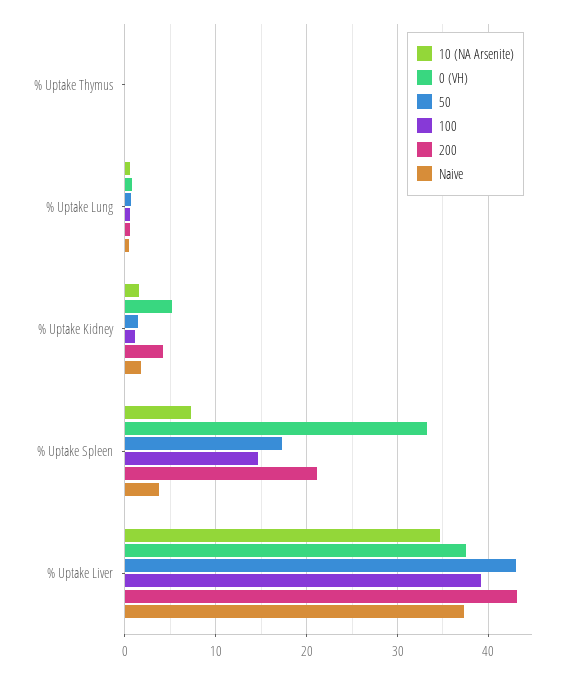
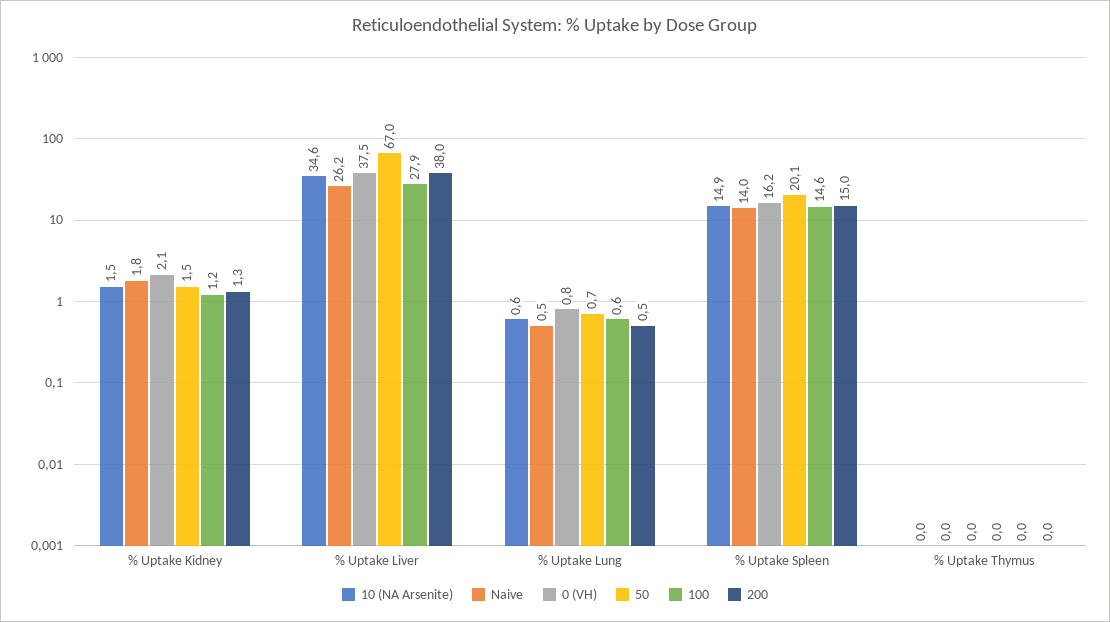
0 (VH), % Uptake Kidney: 5 -> 2.1
200, % Uptake Kidney: 4 -> 1.3
10 (NA Arsenite), % Uptake Spleen: 7 -> 14.9
0 (VH), % Uptake Spleen: 33 -> 16.2
50, % Uptake Spleen: 17 -> 20.1
200, % Uptake Spleen: 21 -> 15
Naive, % Uptake Spleen: 4 -> 14
50, % Uptake Liver: 43 -> 67
100, % Uptake Liver: 39 -> 27.9
200, % Uptake Liver: 43 -> 38
Naive, % Uptake Liver: 37 -> 26.2

